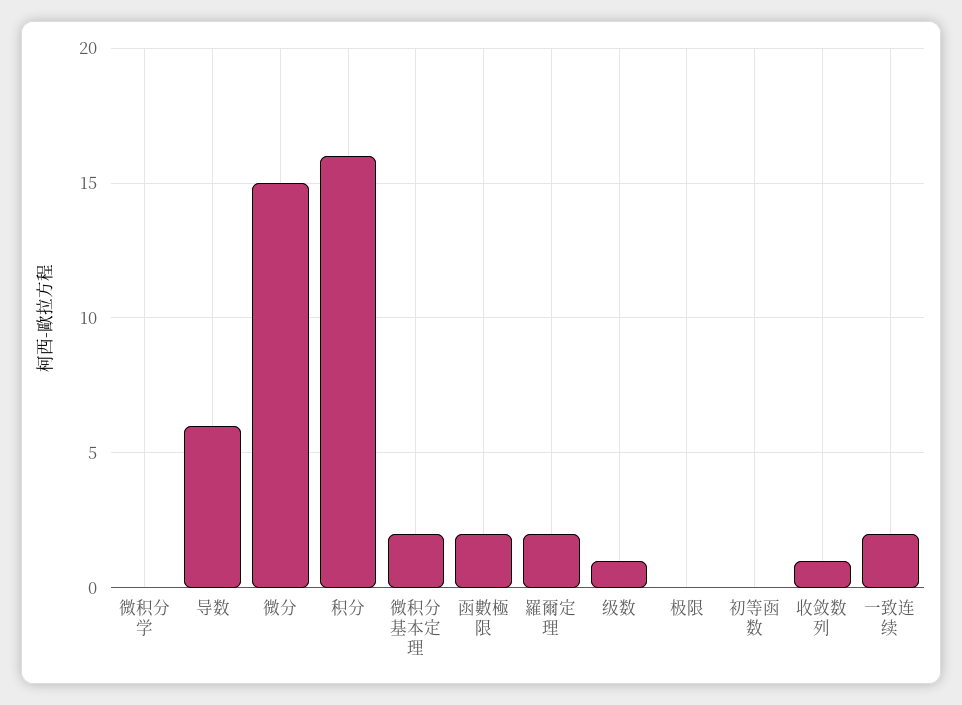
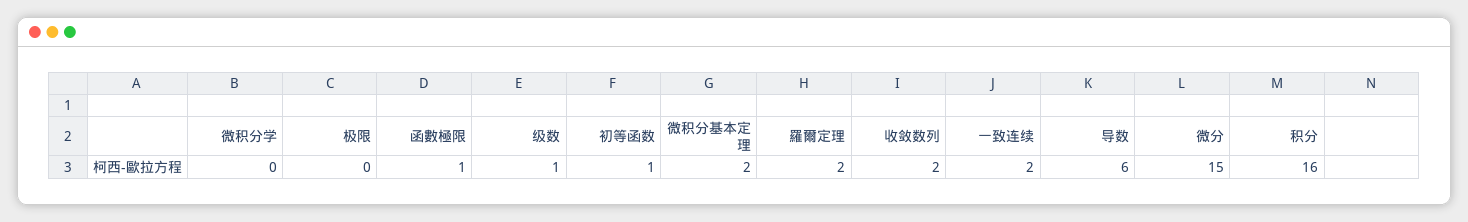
函數極限: 2 -> 1
初等函数: 0 -> 1
收敛数列: 1 -> 2

